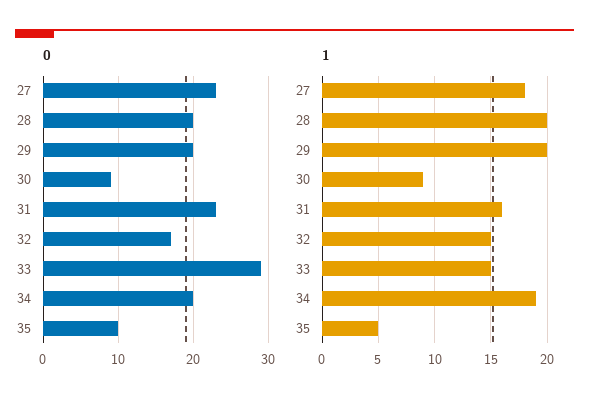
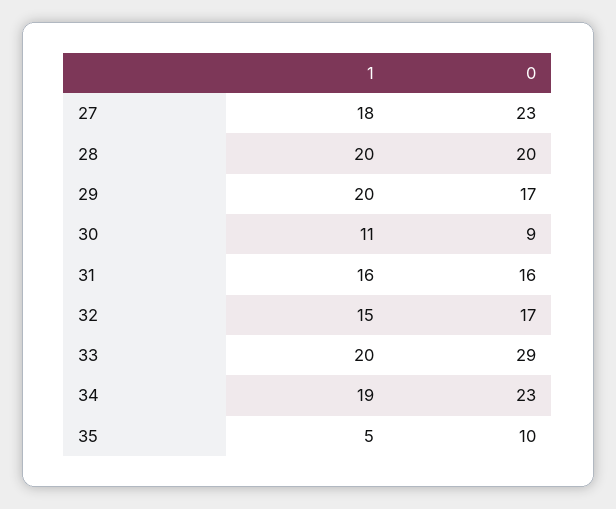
0, 29: 20 -> 17
0, 31: 23 -> 16
0, 34: 20 -> 23
1, 30: 9 -> 11
1, 33: 15 -> 20

